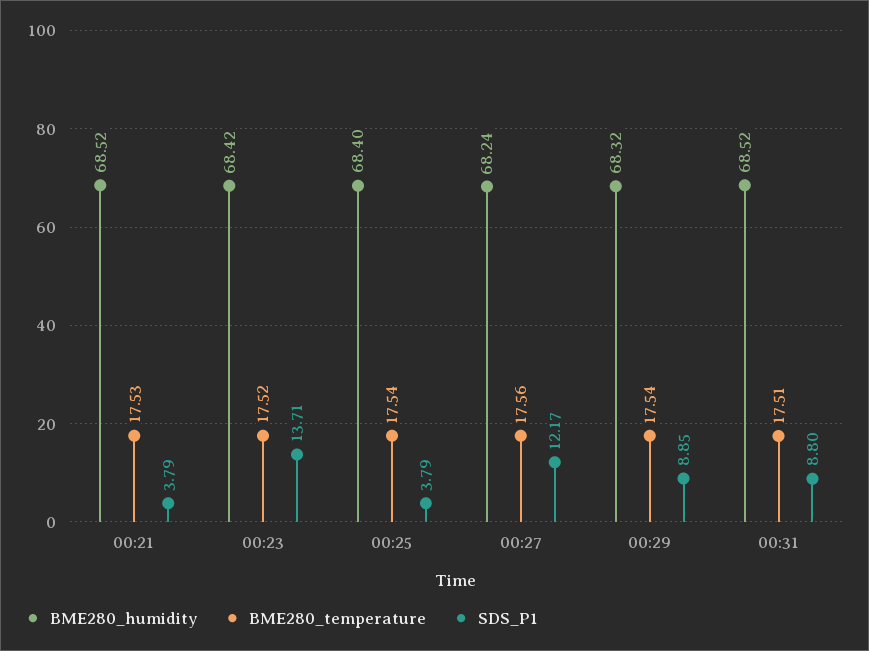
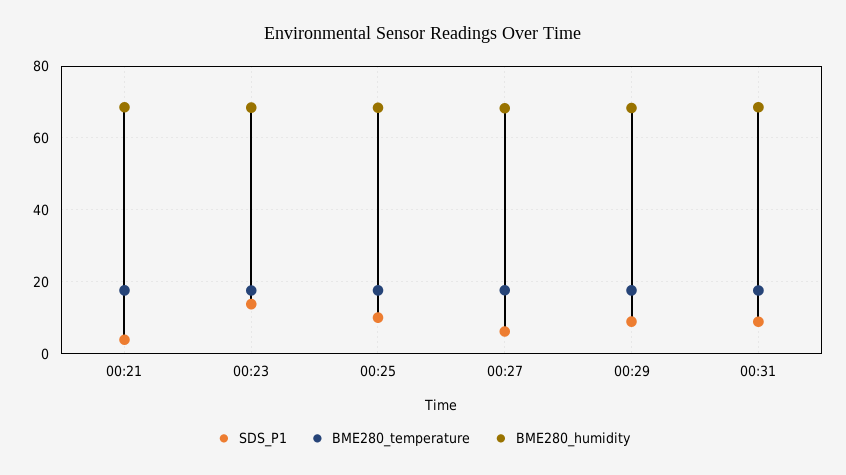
SDS_P1, 00:25: 3.79 -> 10
SDS_P1, 00:27: 12.17 -> 6

